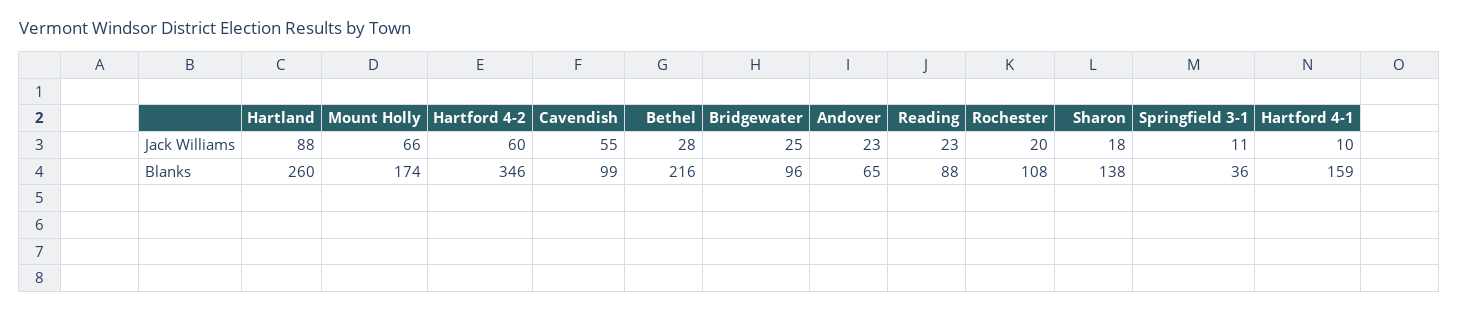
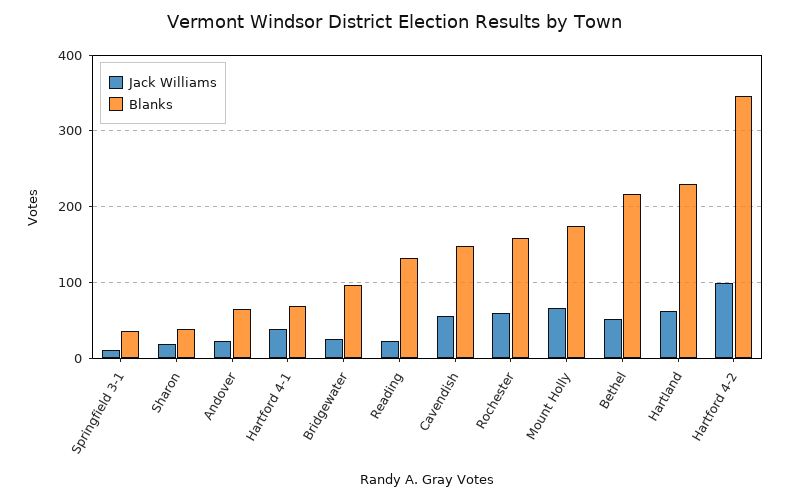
Jack Williams, Hartland: 88 -> 60
Jack Williams, Hartford 4-2: 60 -> 100
Jack Williams, Bethel: 28 -> 50
Jack Williams, Rochester: 20 -> 60
Jack Williams, Hartford 4-1: 10 -> 40
Blanks, Hartland: 260 -> 230
Blanks, Cavendish: 99 -> 150
Blanks, Reading: 88 -> 130
Blanks, Rochester: 108 -> 160
Blanks, Sharon: 138 -> 40
Blanks, Hartford 4-1: 159 -> 70

